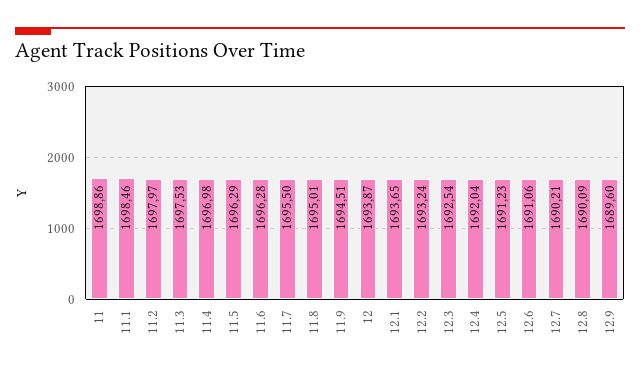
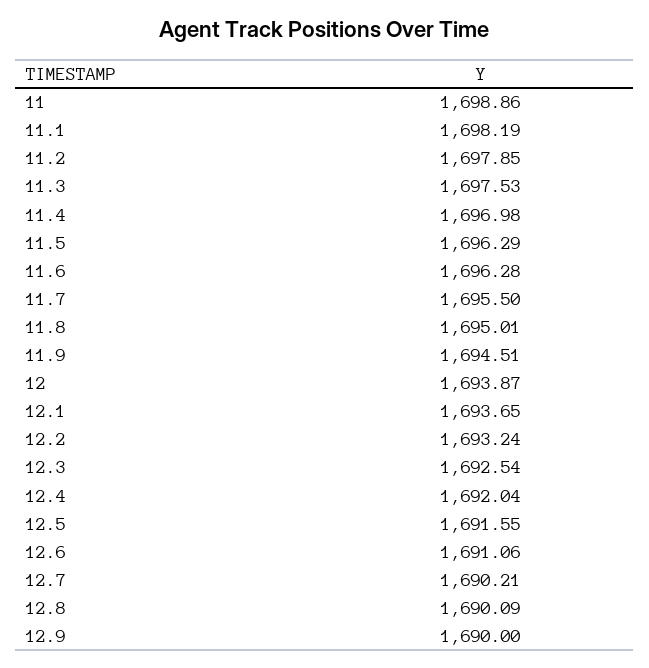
11.1: 1698.46 -> 1698.19
11.2: 1697.97 -> 1697.85
12.5: 1691.23 -> 1691.55
12.9: 1689.6 -> 1690

